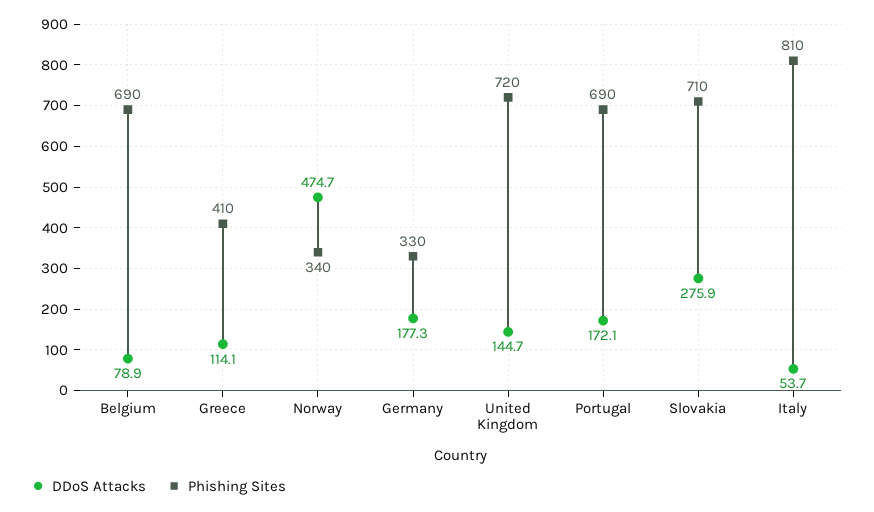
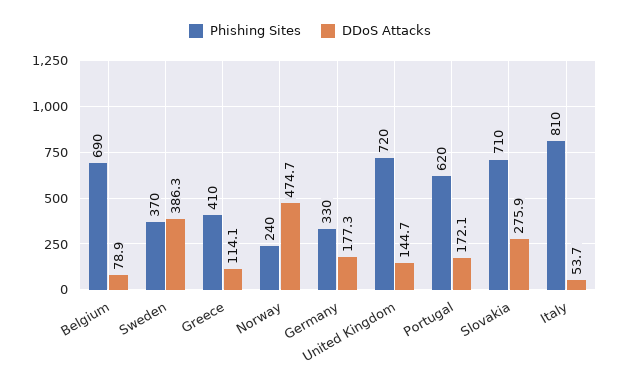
Phishing Sites, Norway: 340 -> 240
Phishing Sites, Portugal: 690 -> 620
Phishing Sites, Sweden: none -> 370
DDoS Attacks, Sweden: none -> 386.3

